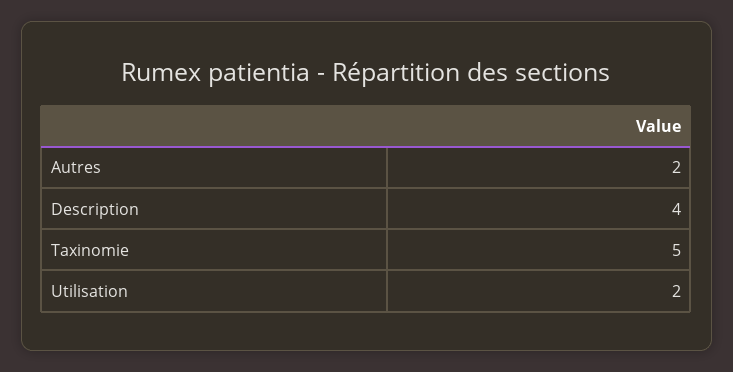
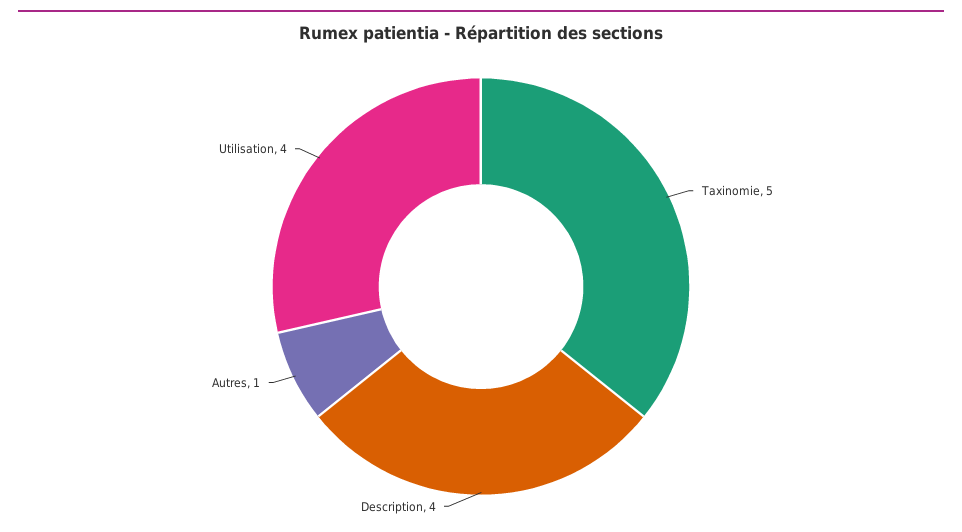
Autres: 2 -> 1
Utilisation: 2 -> 4

